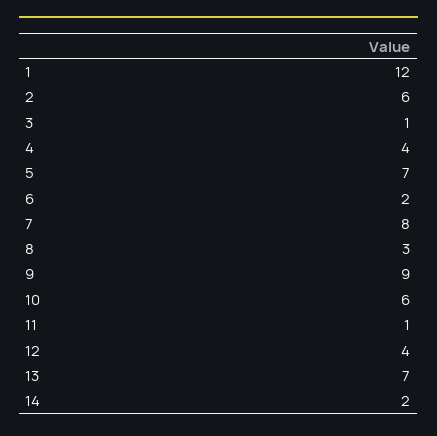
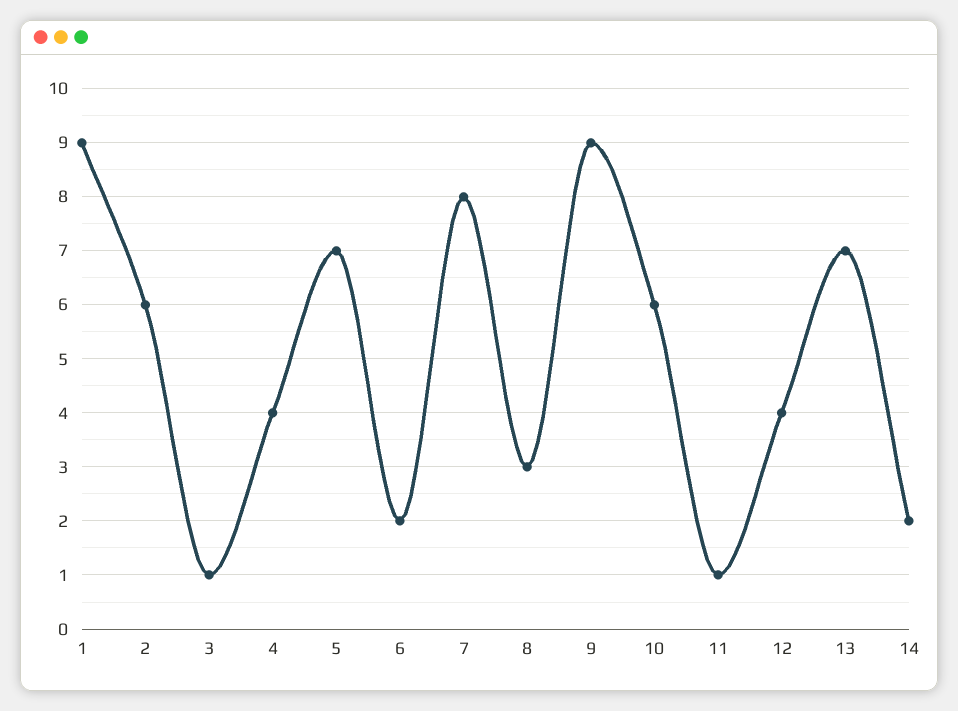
1: 12 -> 9

